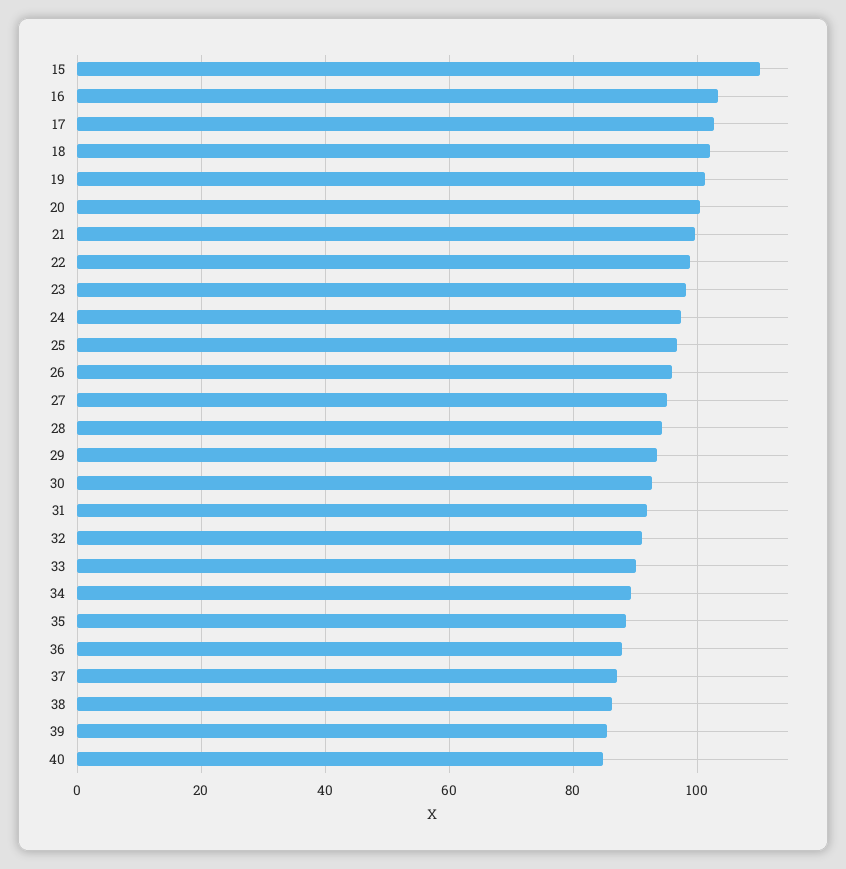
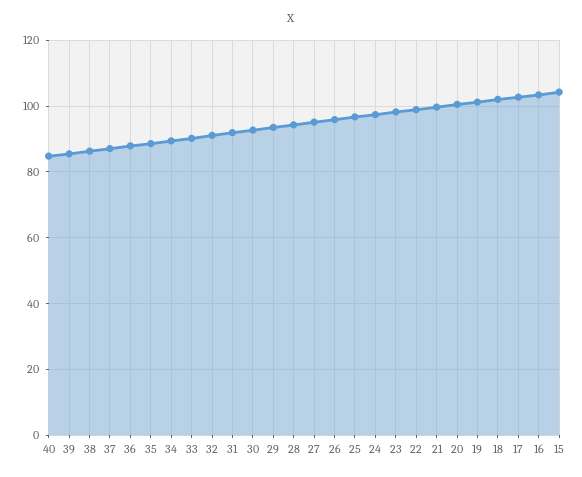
15: 110 -> 104

